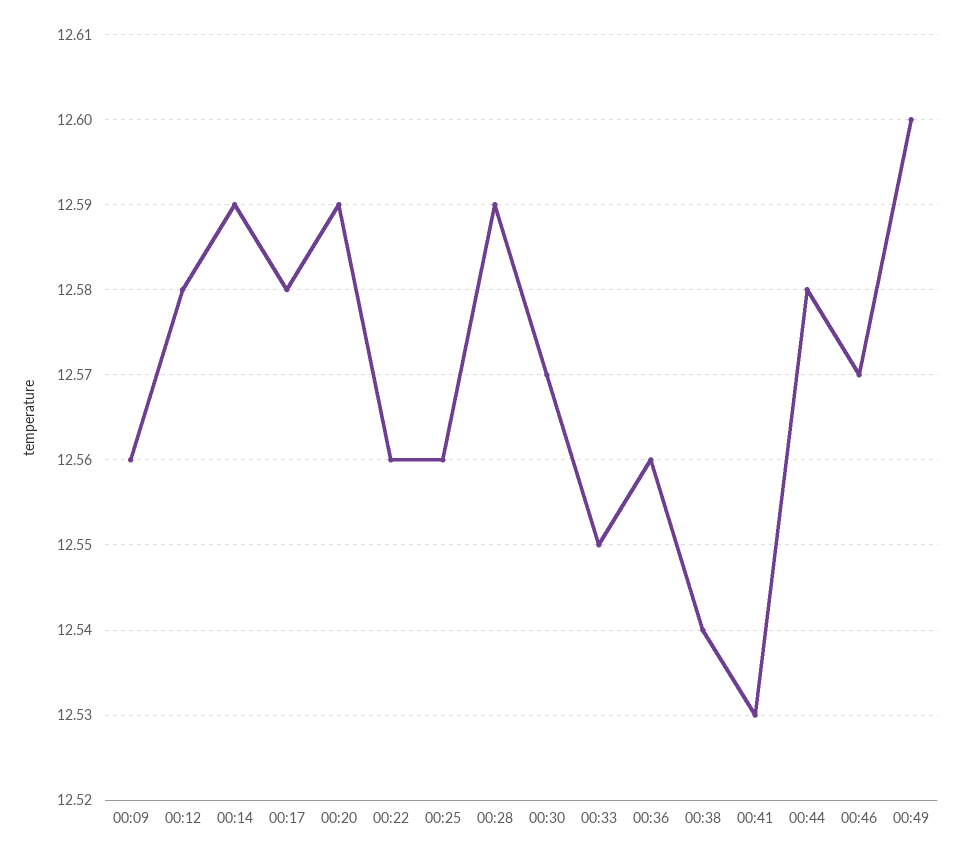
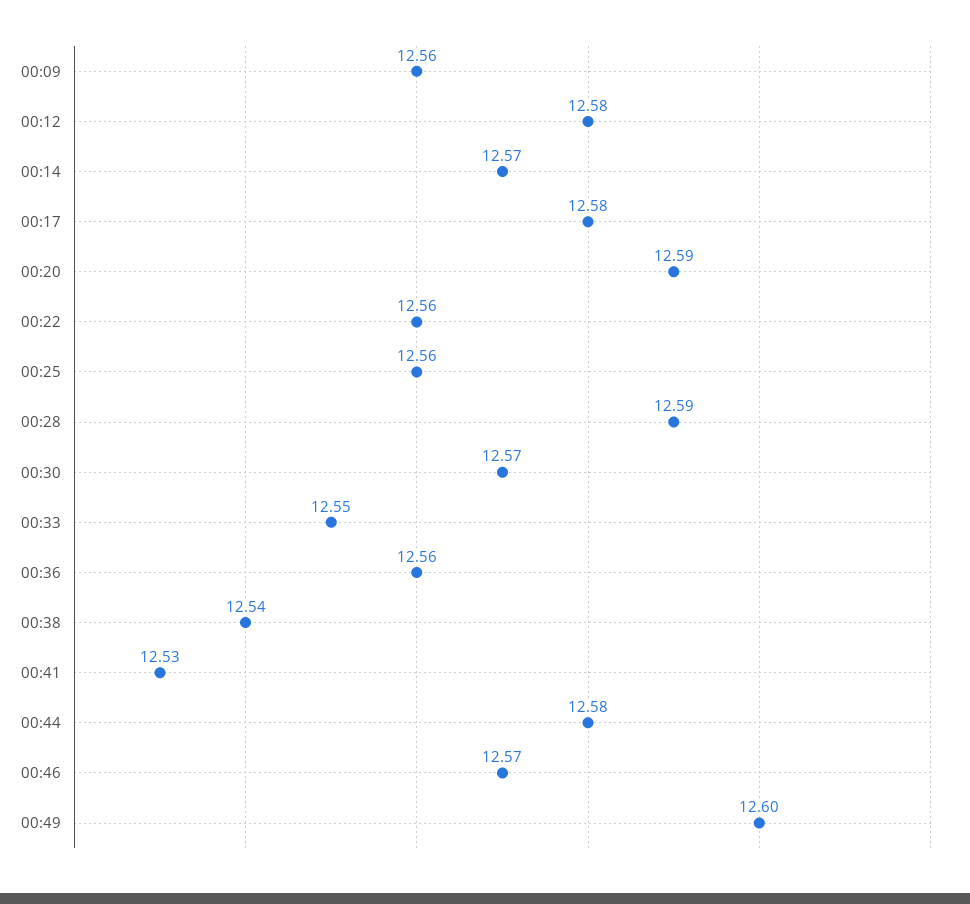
00:14: 12.59 -> 12.57

